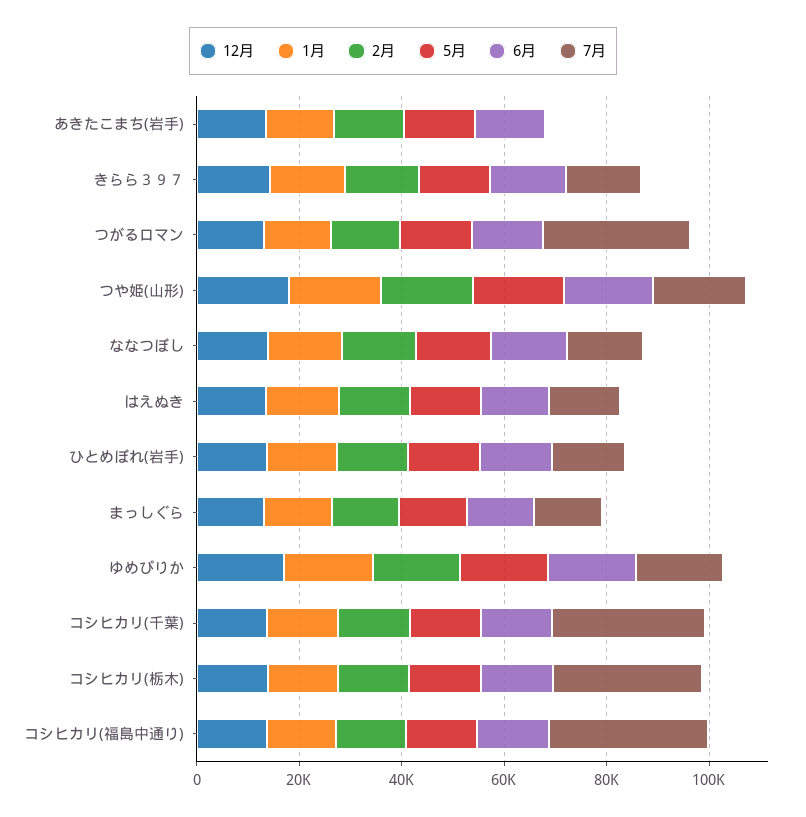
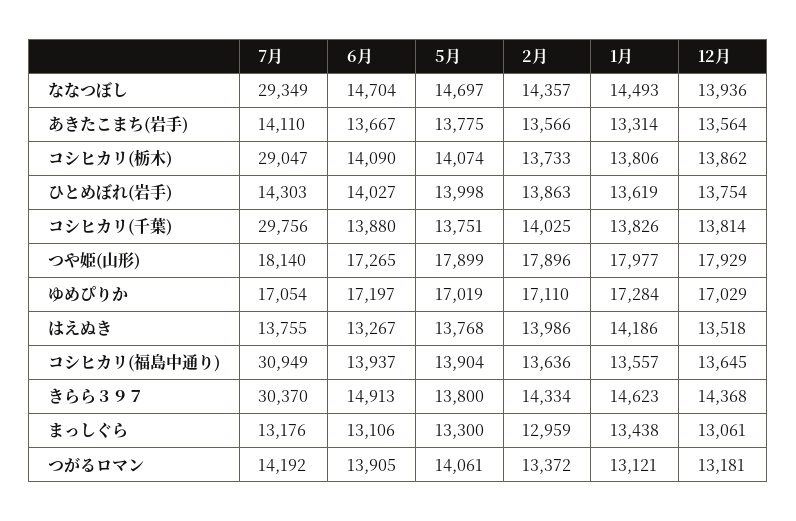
7月, あきたこまち(岩手): 0 -> 14110
7月, きらら３９７: 15000 -> 30370
7月, つがるロマン: 30000 -> 14192
7月, ななつぼし: 15000 -> 29349

